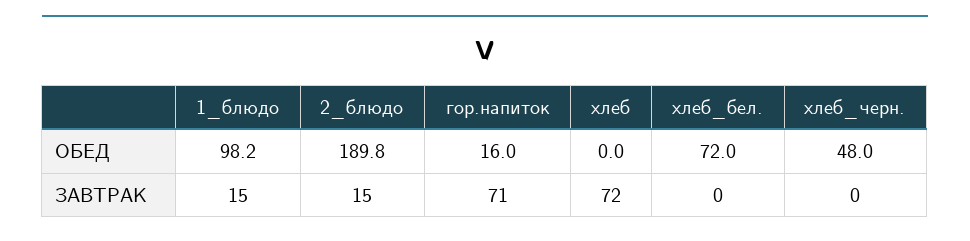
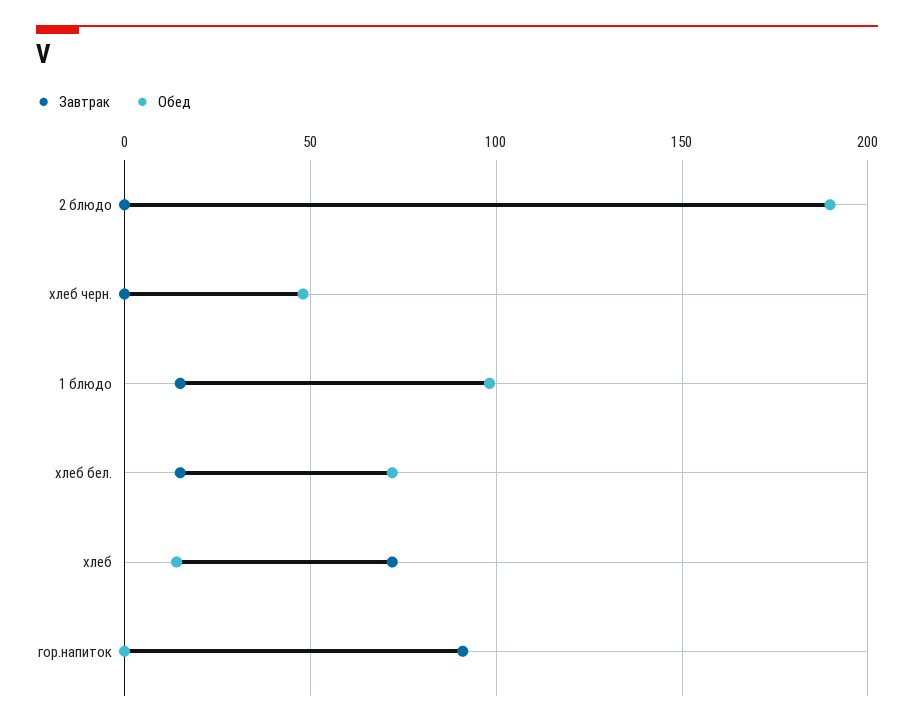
ОБЕД, гор.напиток: 16 -> 0
ОБЕД, хлеб: 0 -> 15
ЗАВТРАК, 2_блюдо: 15 -> 0
ЗАВТРАК, гор.напиток: 71 -> 90
ЗАВТРАК, хлеб_бел.: 0 -> 15

